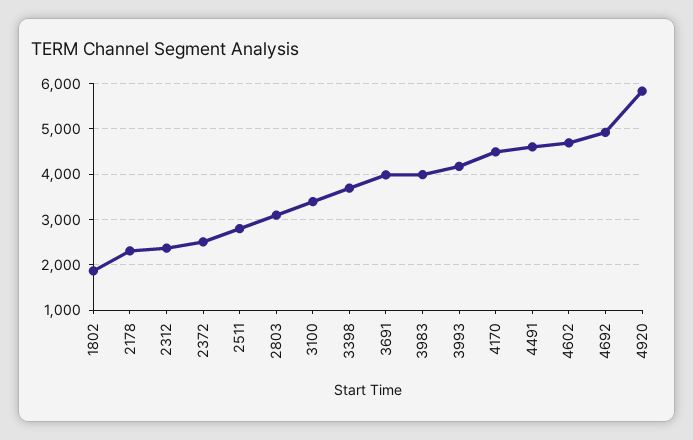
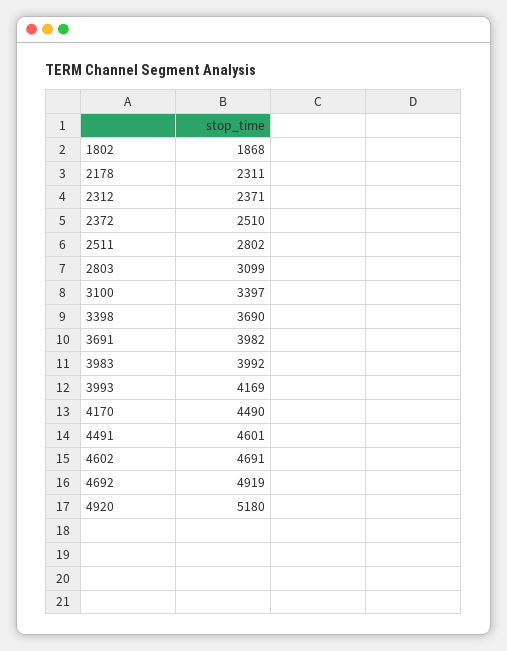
4920: 5800 -> 5180

